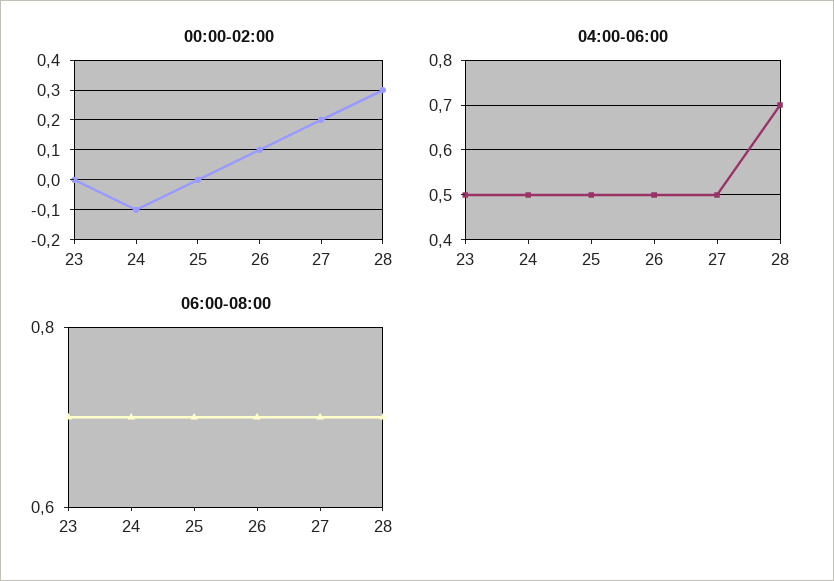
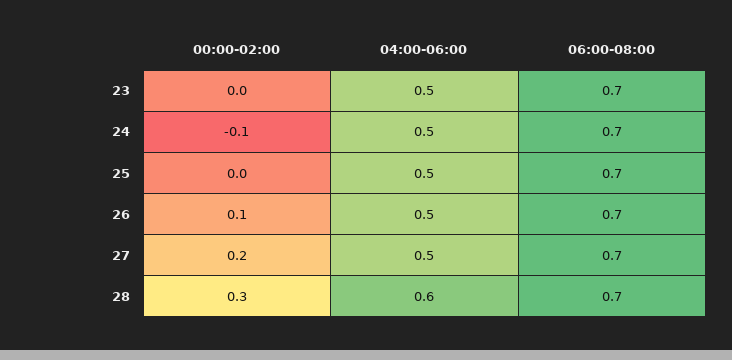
04:00-06:00, 28: 0.7 -> 0.6

